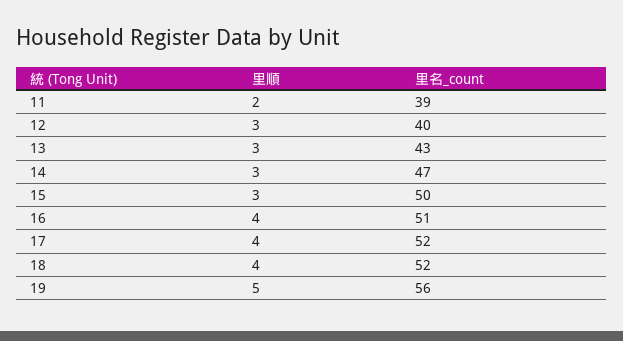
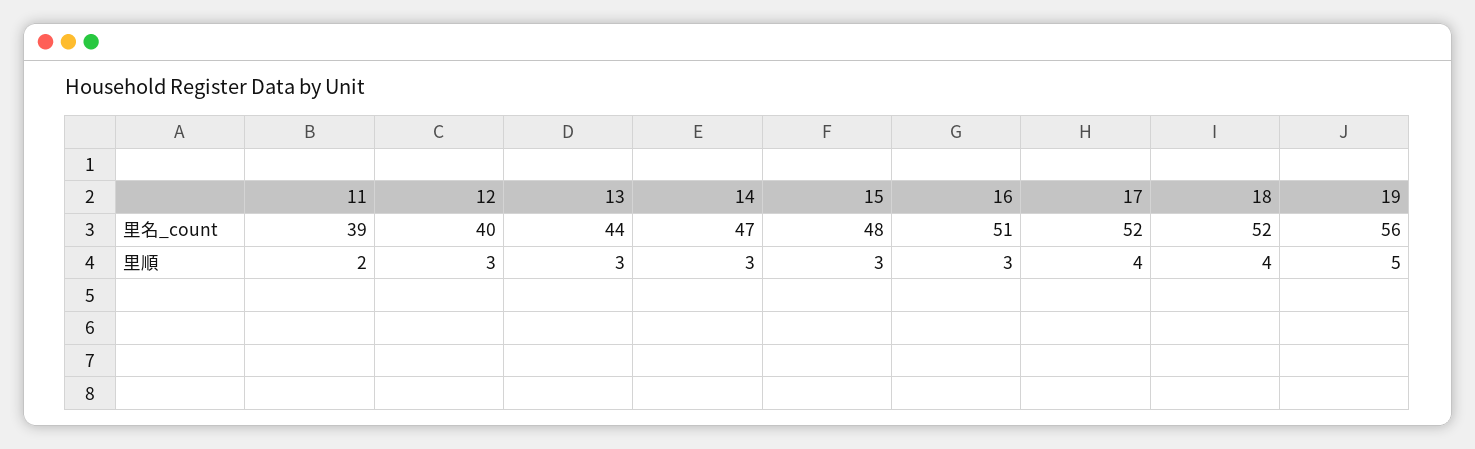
里名_count, 13: 43 -> 44
里名_count, 15: 50 -> 48
里順, 16: 4 -> 3

